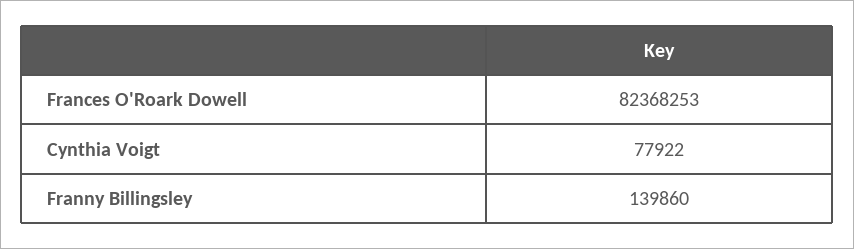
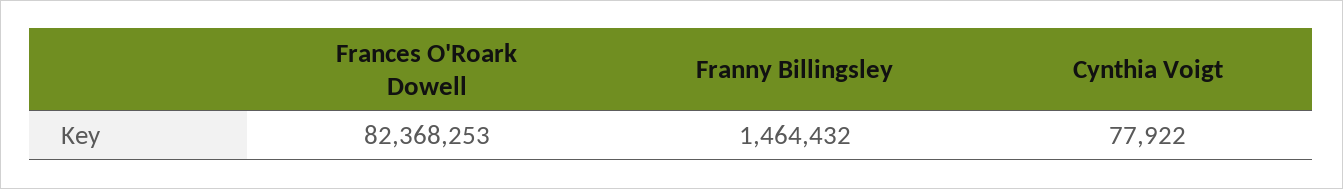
Franny Billingsley: 139860 -> 1464432

